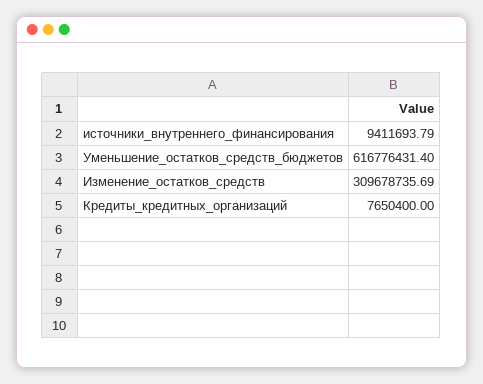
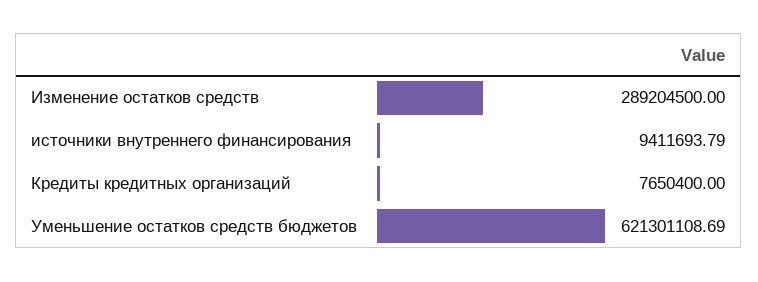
Уменьшение_остатков_средств_бюджетов: 616776431.4 -> 621301108.69
Изменение_остатков_средств: 309678735.69 -> 289204500

